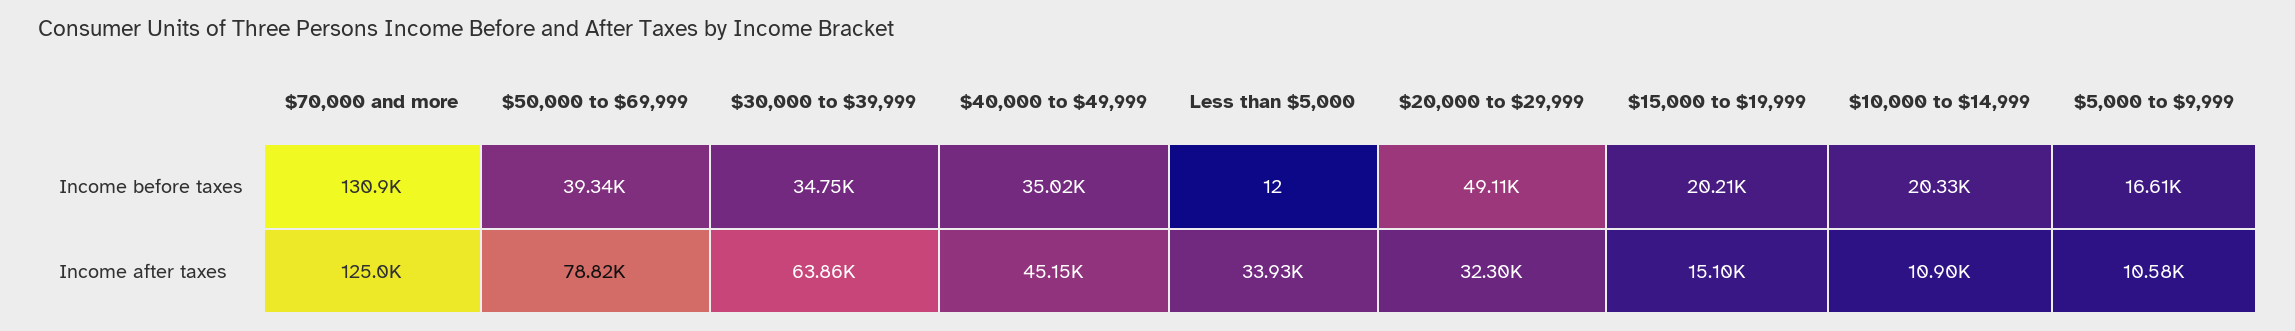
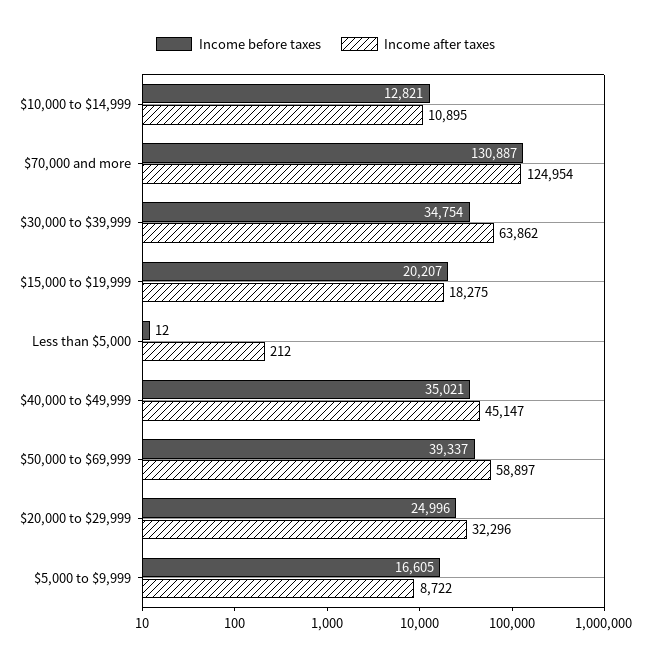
Income before taxes, $20,000 to $29,999: 49110 -> 24996
Income before taxes, $10,000 to $14,999: 20330 -> 12821
Income after taxes, $50,000 to $69,999: 78820 -> 58897
Income after taxes, Less than $5,000: 33930 -> 212
Income after taxes, $15,000 to $19,999: 15100 -> 18275
Income after taxes, $5,000 to $9,999: 10580 -> 8722

